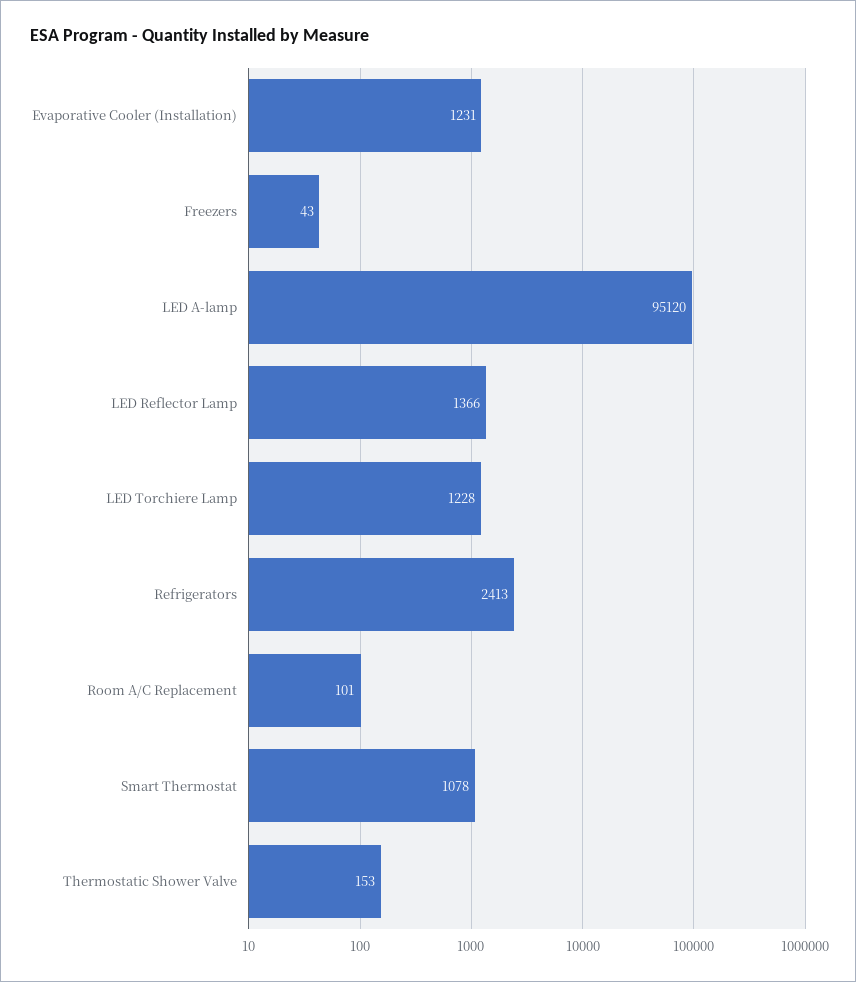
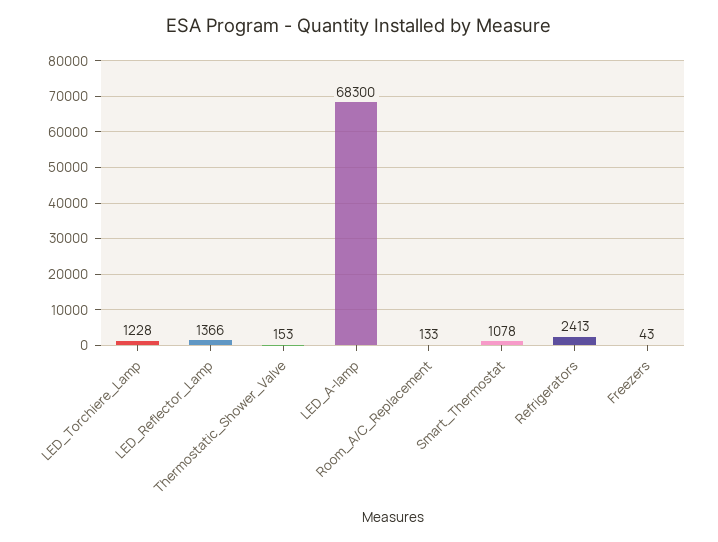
Evaporative Cooler (Installation): 1231 -> none
LED A-lamp: 95120 -> 68300
Room A/C Replacement: 101 -> 133

